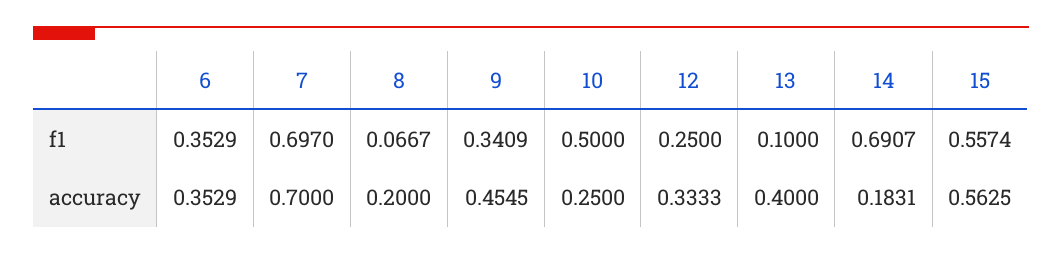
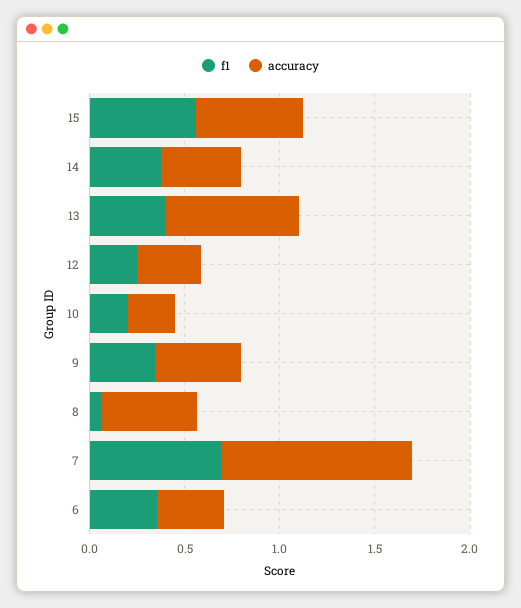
f1, 10: 0.5 -> 0.2
f1, 13: 0.1 -> 0.4
f1, 14: 0.6907 -> 0.4
accuracy, 7: 0.7 -> 1
accuracy, 8: 0.2 -> 0.5
accuracy, 13: 0.4 -> 0.7
accuracy, 14: 0.1831 -> 0.4

